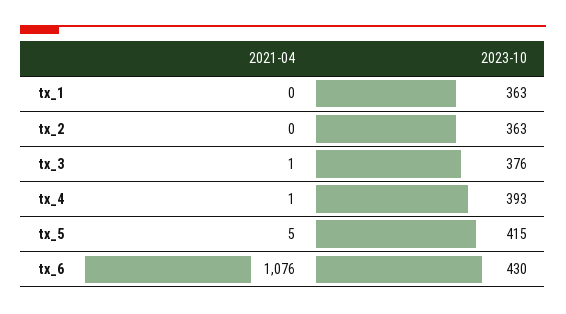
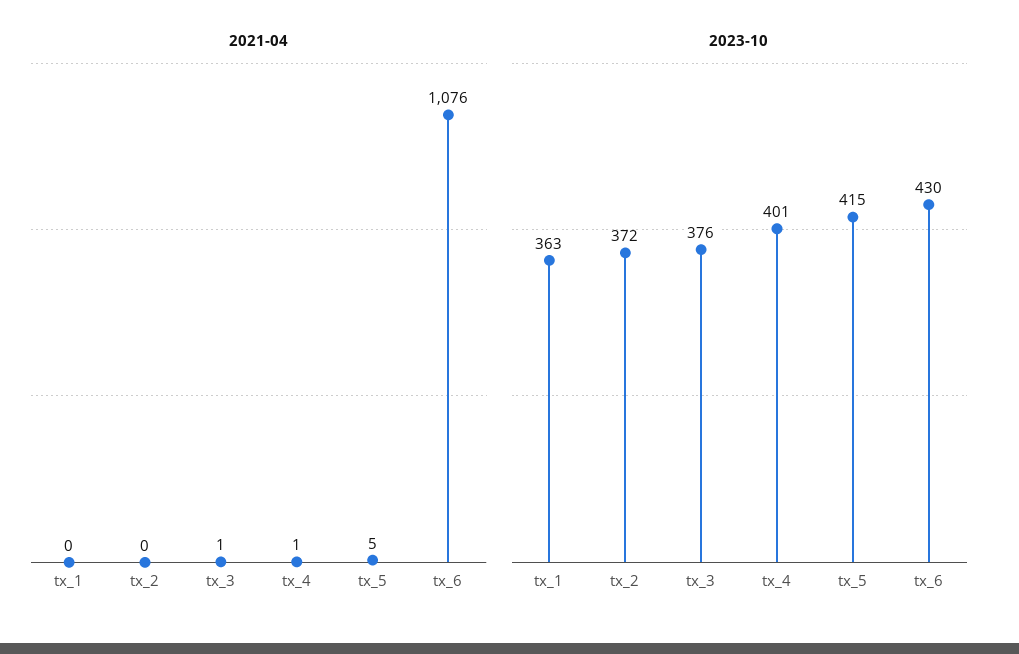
2023-10, tx_2: 363 -> 372
2023-10, tx_4: 393 -> 401

